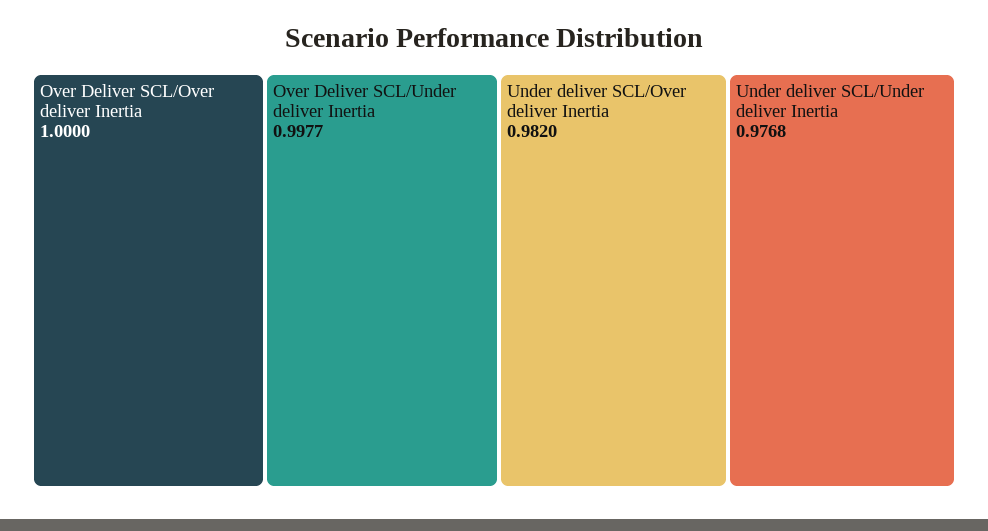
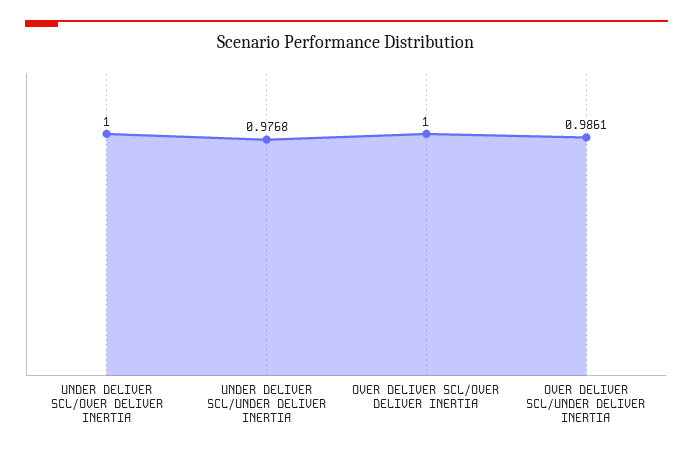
Over Deliver SCL/Under deliver Inertia: 0.9977 -> 0.9861
Under deliver SCL/Over deliver Inertia: 0.982 -> 1

